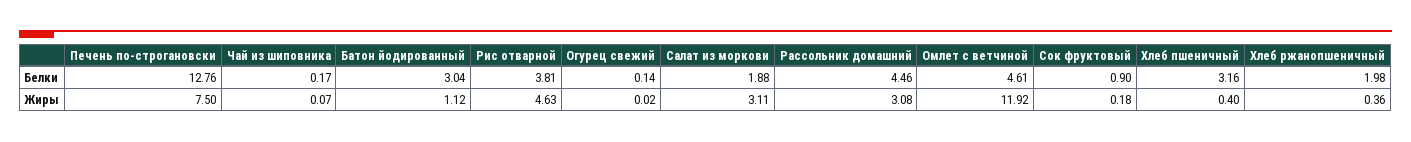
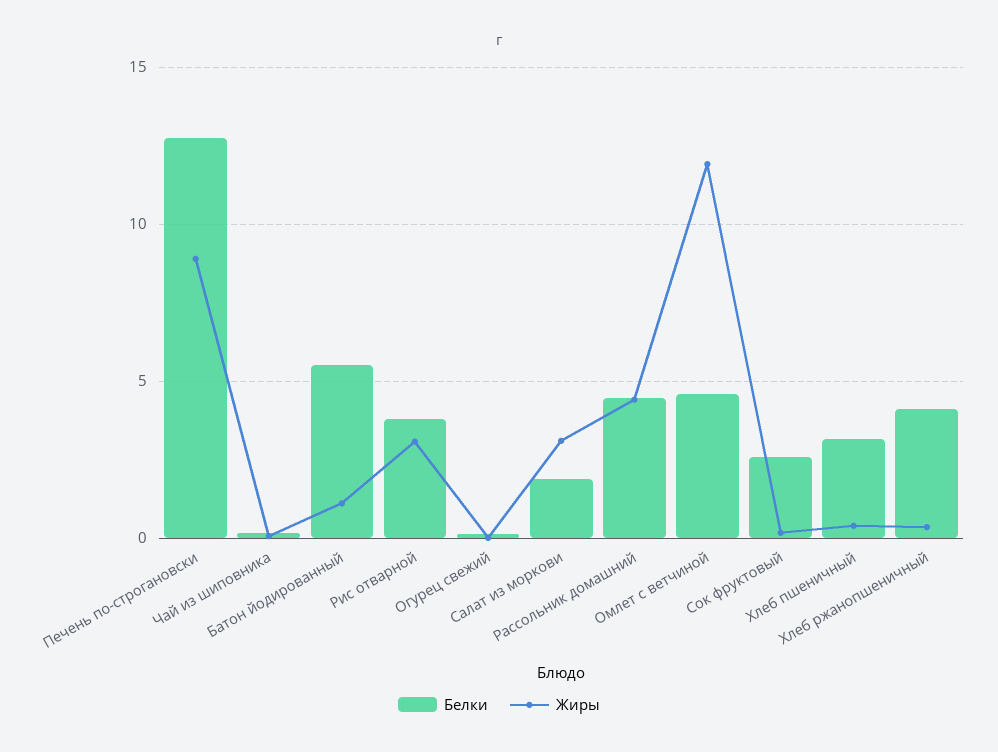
Белки, Батон йодированный: 3.04 -> 5.5
Белки, Сок фруктовый: 0.9 -> 2.5
Белки, Хлеб ржанопшеничный: 1.98 -> 4
Жиры, Печень по-строгановски: 7.5 -> 9
Жиры, Рис отварной: 4.63 -> 3
Жиры, Рассольник домашний: 3.08 -> 4.5

